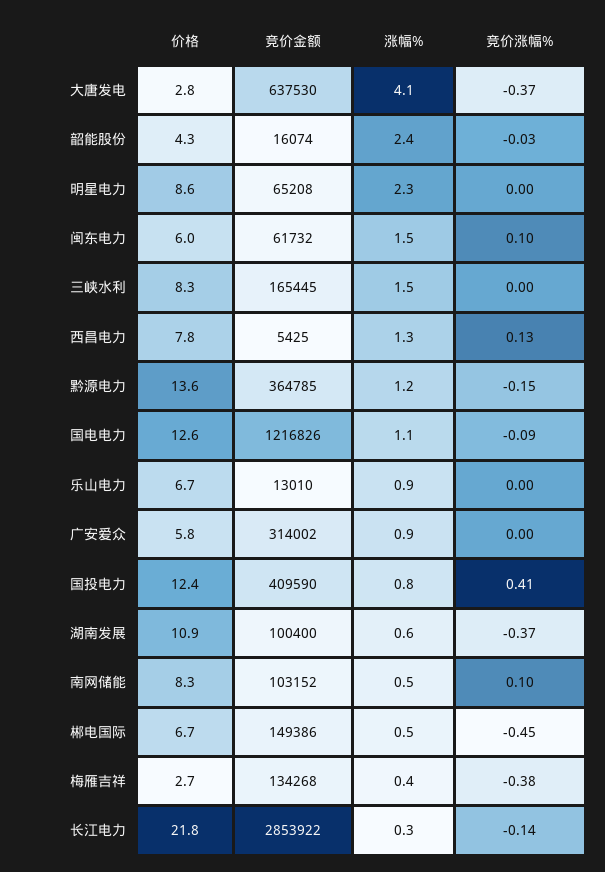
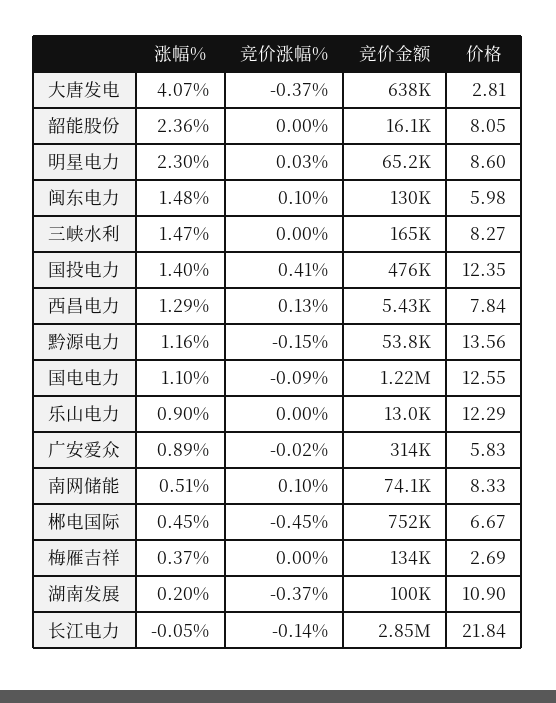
价格, 韶能股份: 4.3 -> 8.05
竞价涨幅%, 韶能股份: -0.03 -> 0
竞价涨幅%, 明星电力: 0 -> 0.03
竞价金额, 闽东电力: 61732 -> 130000
竞价金额, 黔源电力: 364785 -> 53800
价格, 乐山电力: 6.7 -> 12.29
竞价涨幅%, 广安爱众: 0 -> -0.02
竞价金额, 国投电力: 409590 -> 476000
涨幅%, 国投电力: 0.8 -> 1.4
涨幅%, 湖南发展: 0.6 -> 0.2
竞价金额, 南网储能: 103152 -> 74100
竞价金额, 郴电国际: 149386 -> 752000
竞价涨幅%, 梅雁吉祥: -0.38 -> 0
涨幅%, 长江电力: 0.3 -> -0.05

